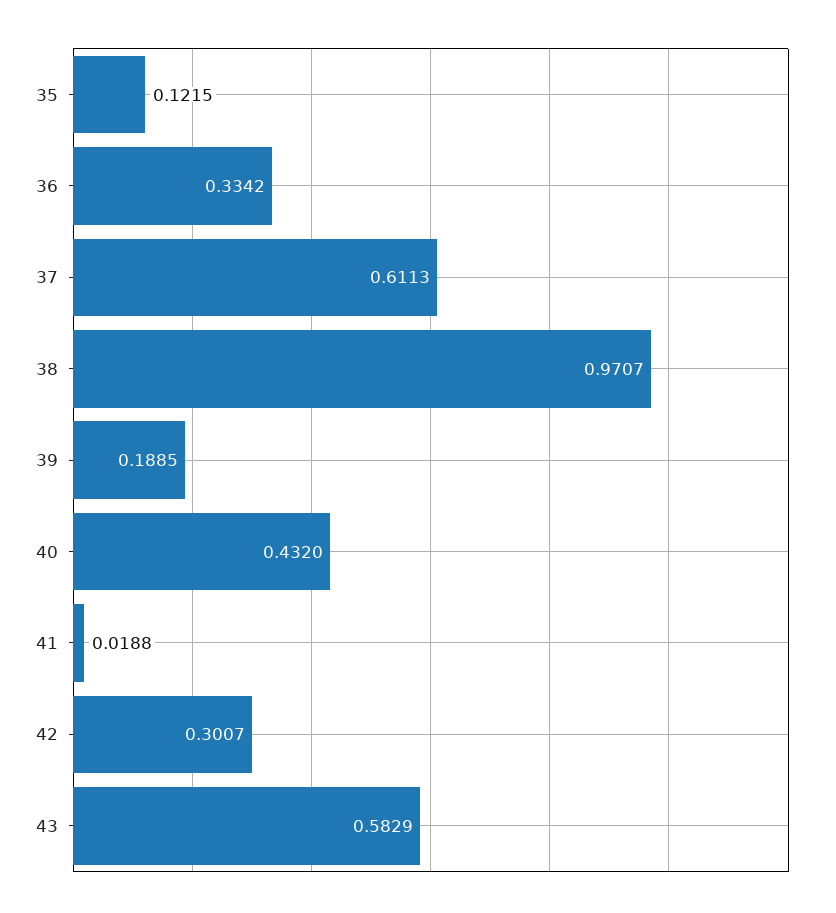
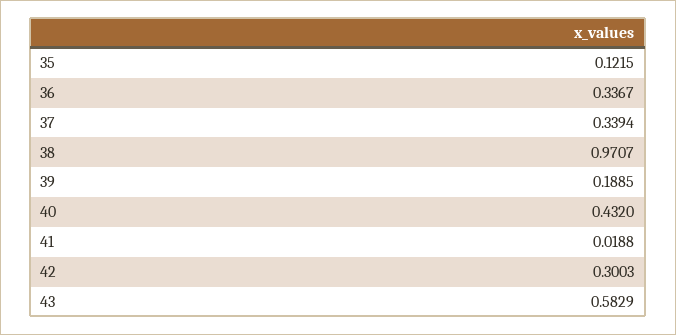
36: 0.3342 -> 0.3367
37: 0.6113 -> 0.3394
42: 0.3007 -> 0.3003

